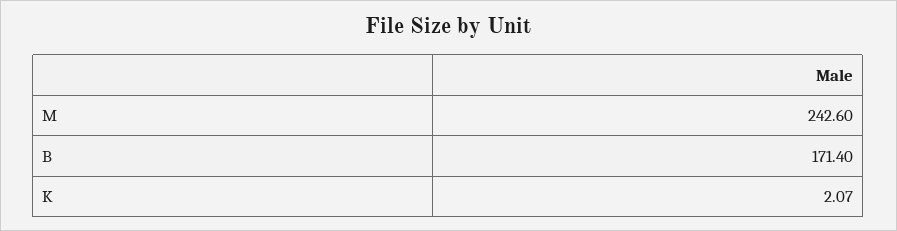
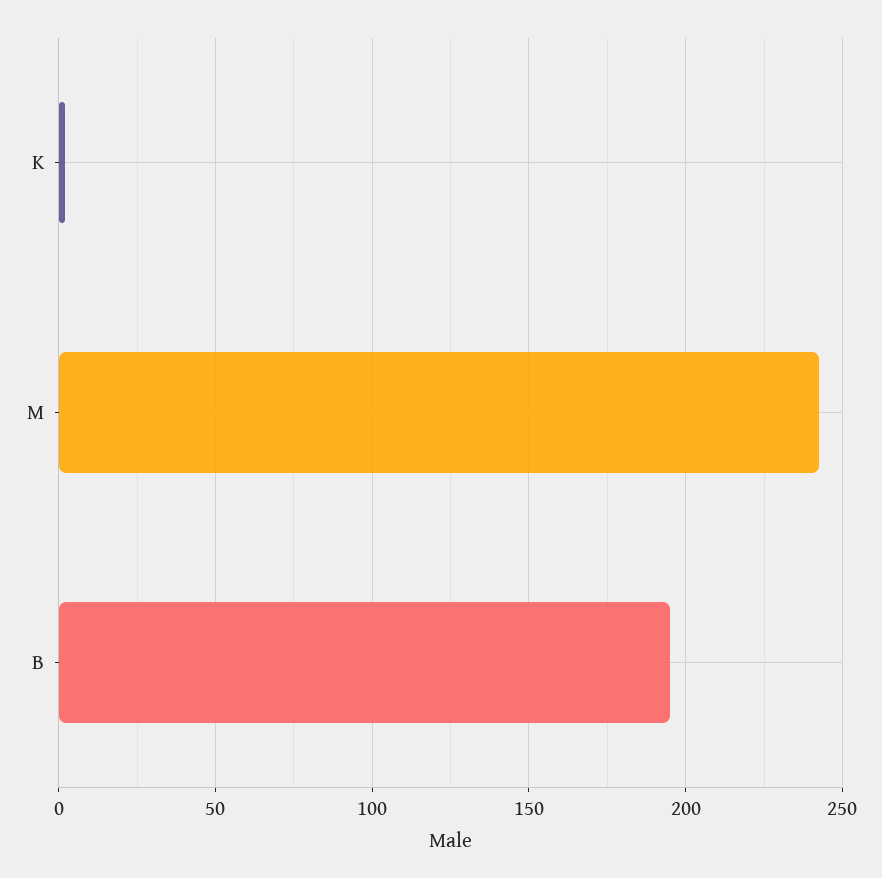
B: 171.4 -> 195

